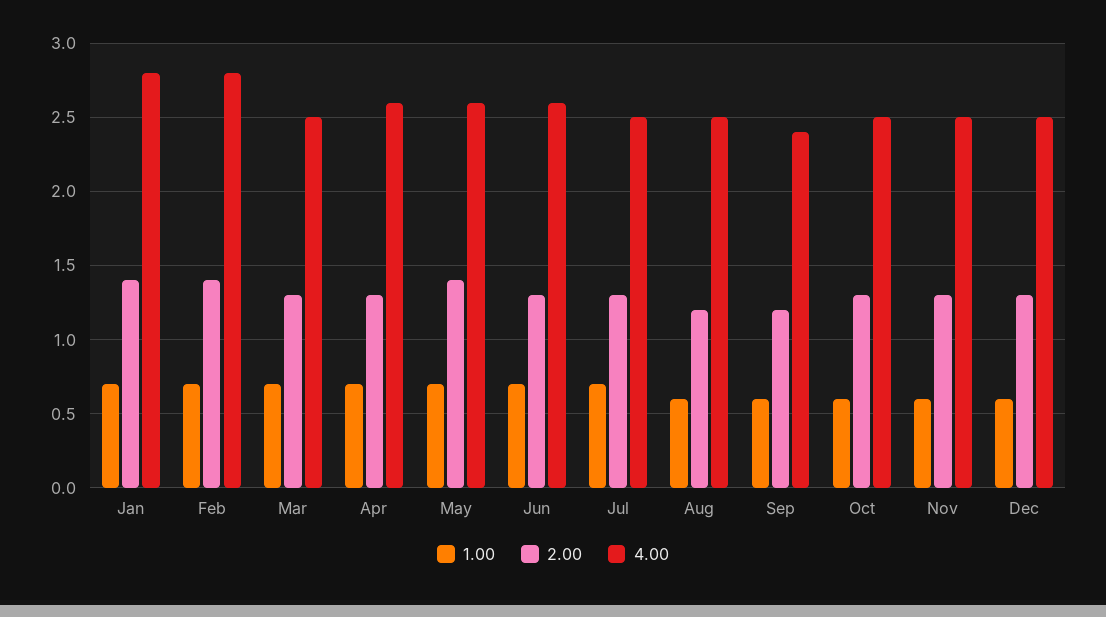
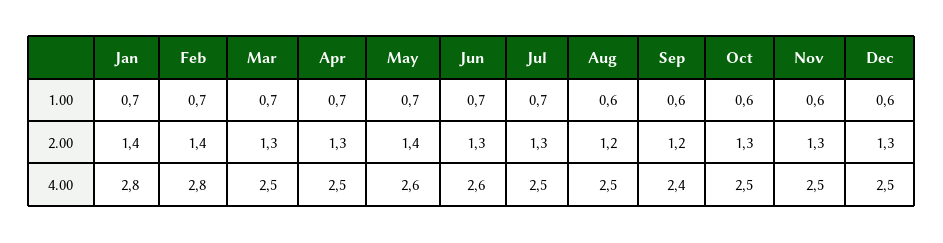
4.00, Apr: 2.6 -> 2.5

